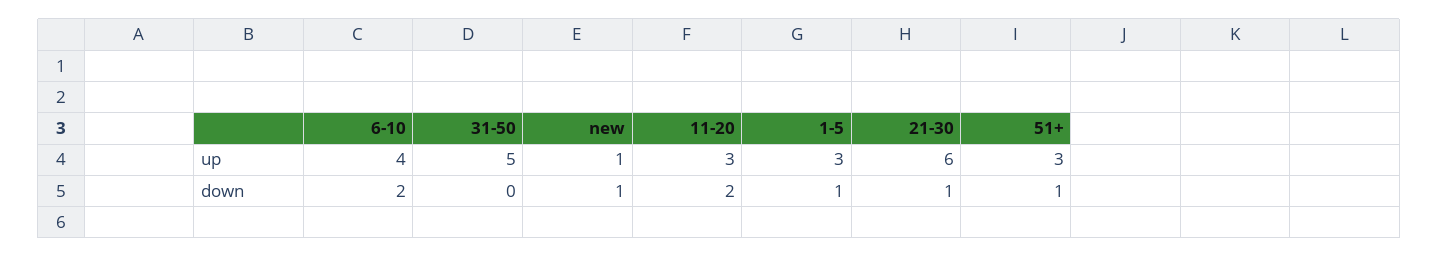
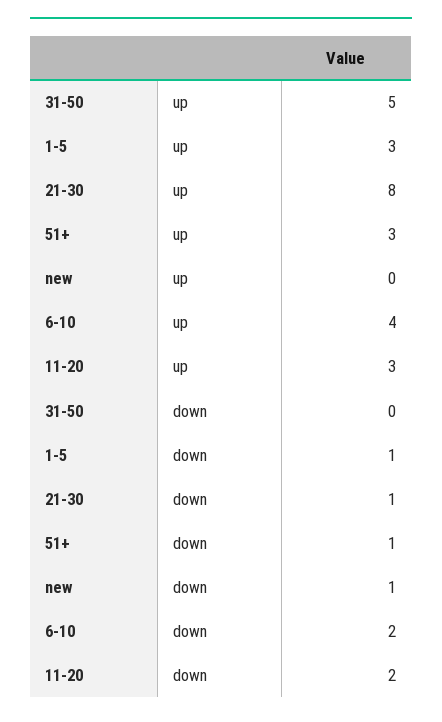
new, up: 1 -> 0
21-30, up: 6 -> 8

